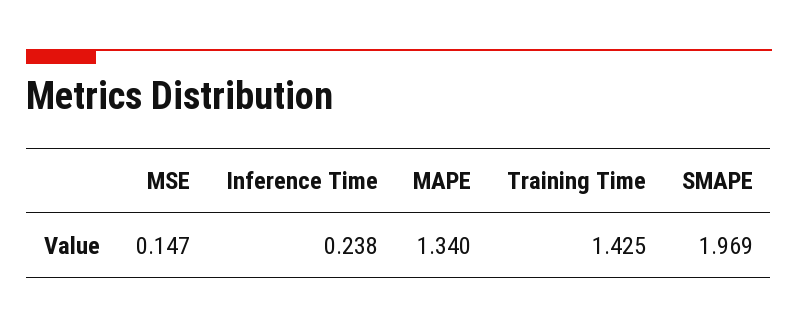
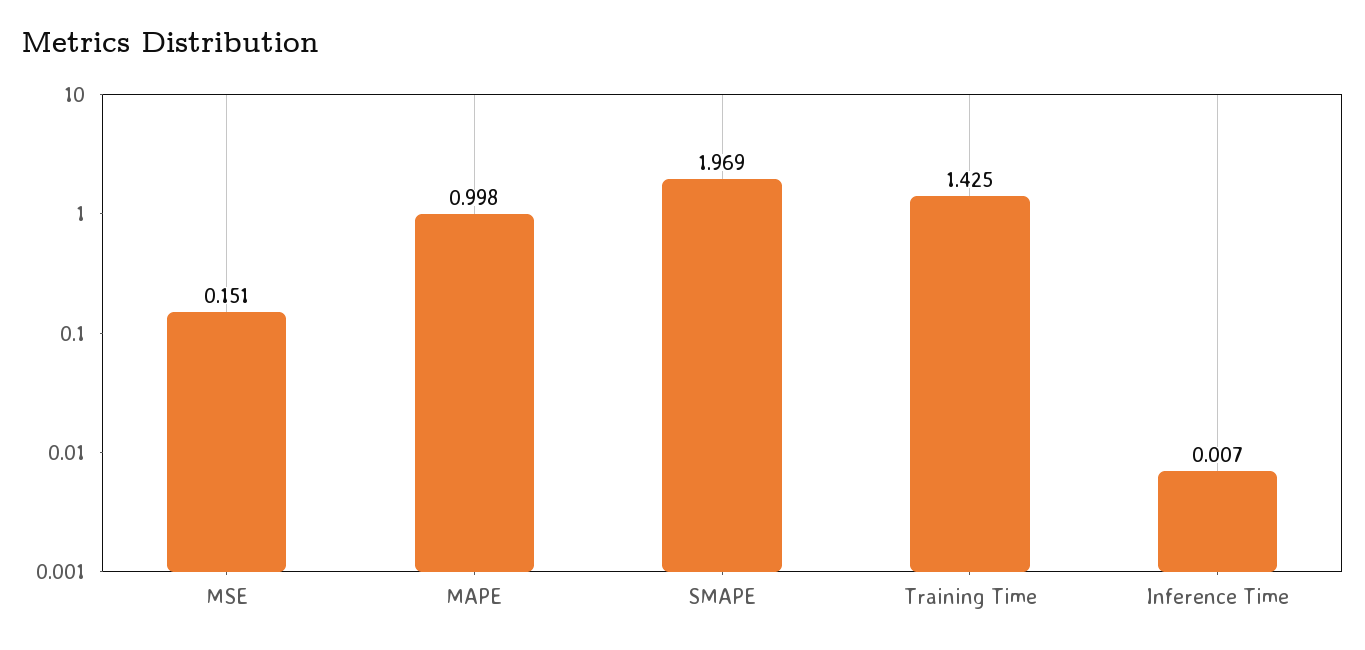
MSE: 0.147 -> 0.151
Inference Time: 0.238 -> 0.007
MAPE: 1.34 -> 0.998

